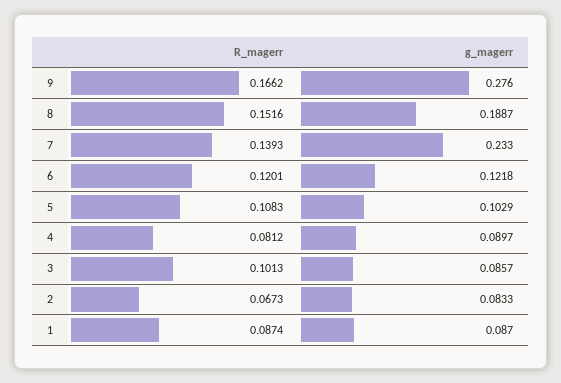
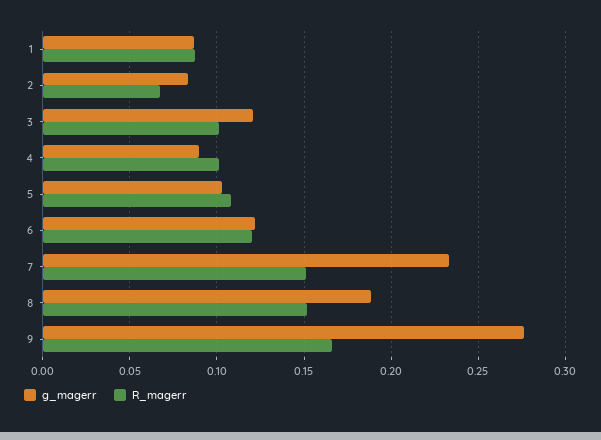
R_magerr, 7: 0.1393 -> 0.15
R_magerr, 4: 0.0812 -> 0.1
g_magerr, 3: 0.0857 -> 0.12

